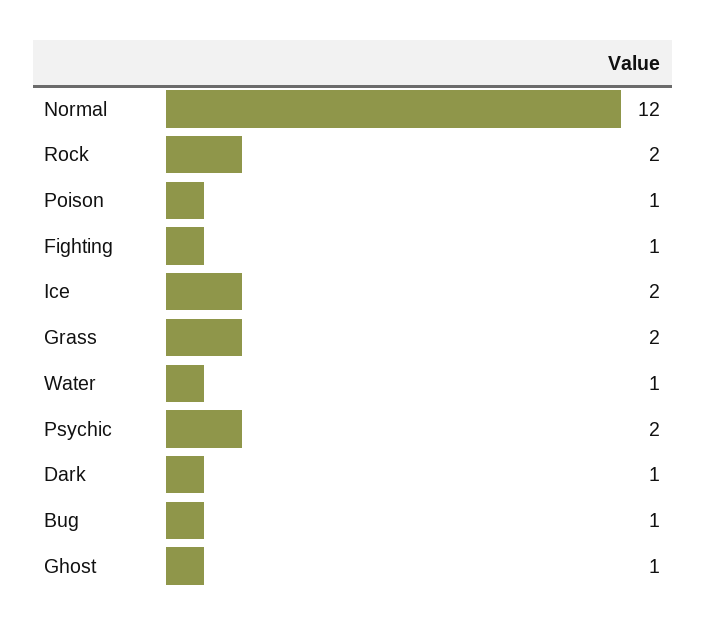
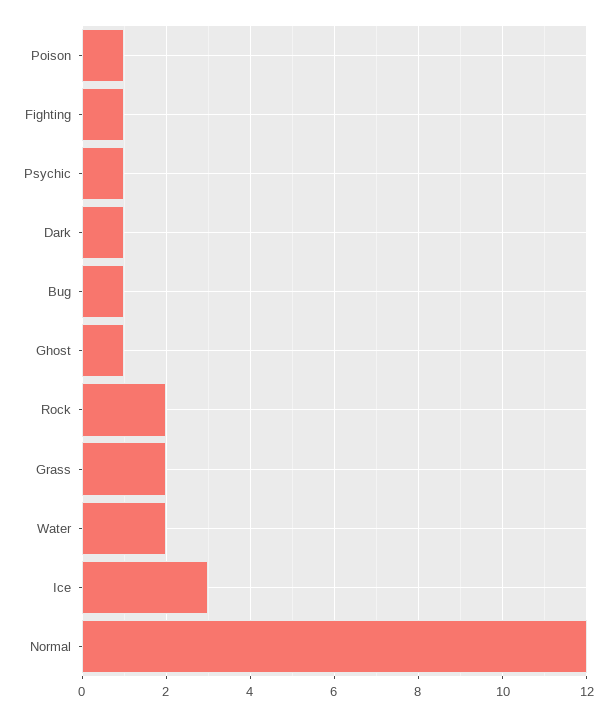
Ice: 2 -> 3
Water: 1 -> 2
Psychic: 2 -> 1

